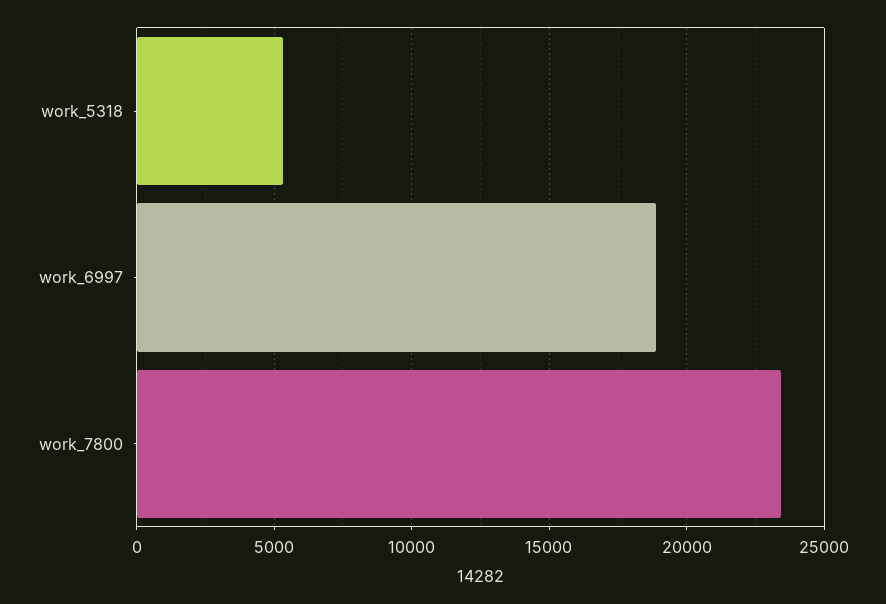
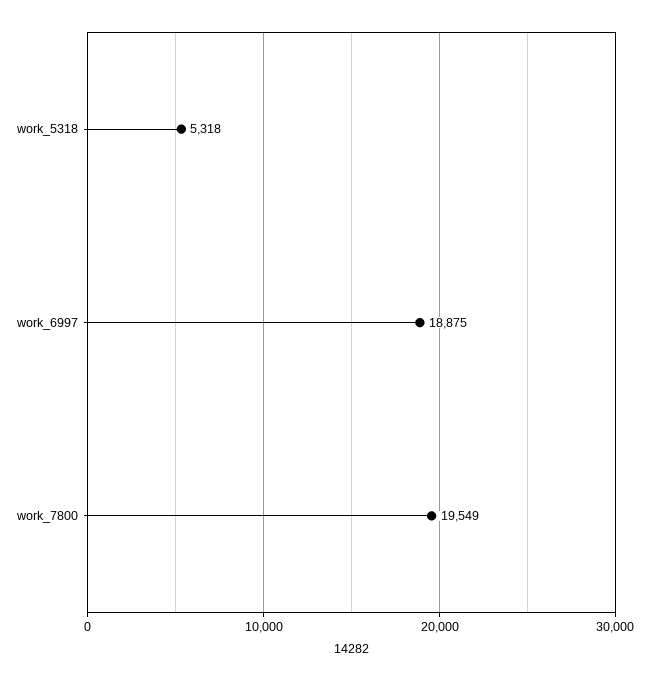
work_7800: 23500 -> 19549

